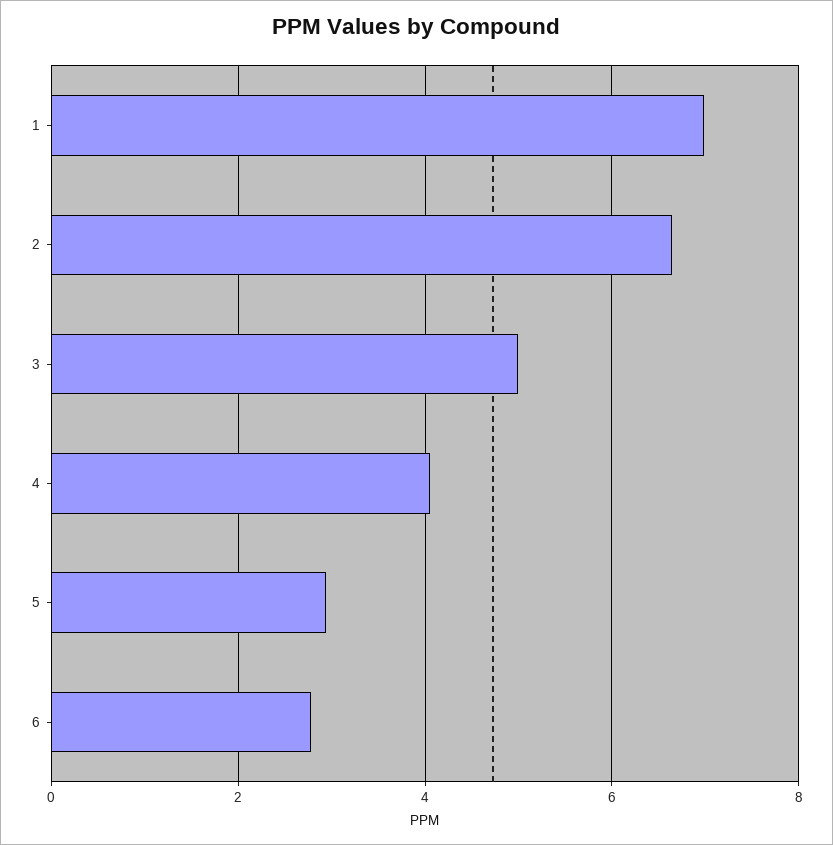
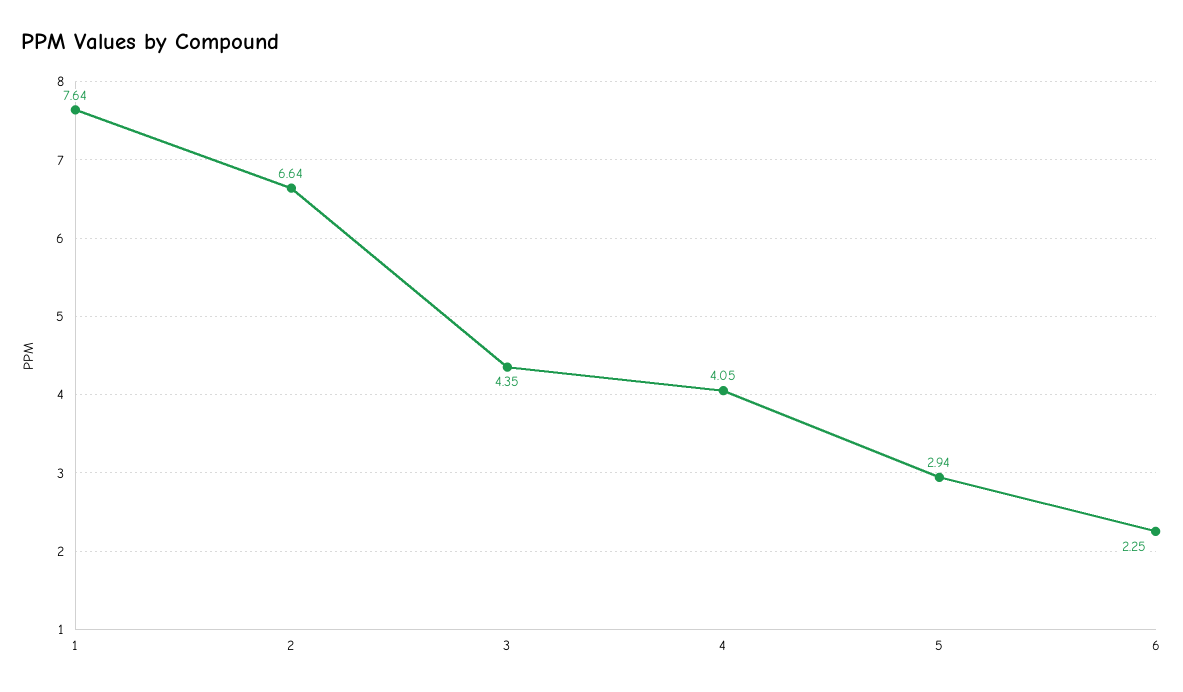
1: 7 -> 7.64
3: 5 -> 4.35
6: 2.8 -> 2.25

